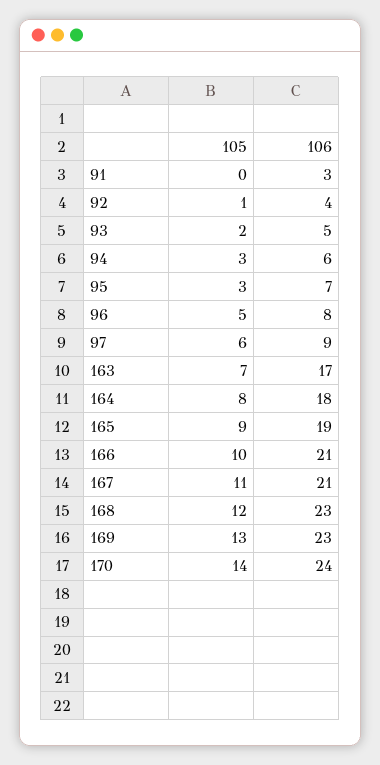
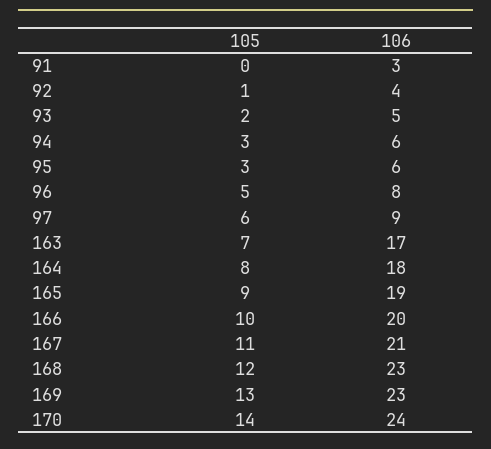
106, 95: 7 -> 6
106, 166: 21 -> 20

